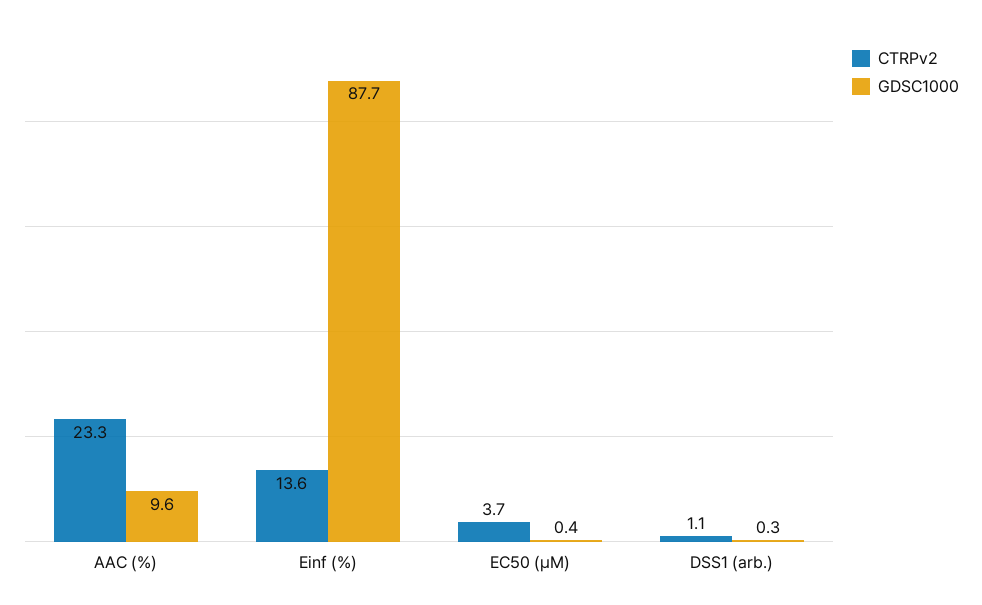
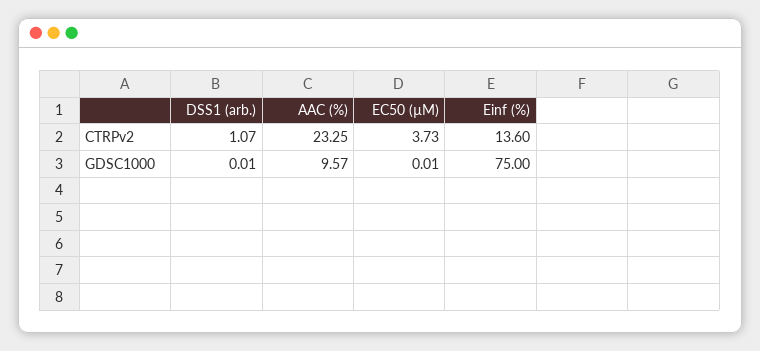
GDSC1000, Einf (%): 87.7 -> 75
GDSC1000, EC50 (µM): 0.4 -> 0.01
GDSC1000, DSS1 (arb.): 0.3 -> 0.01

